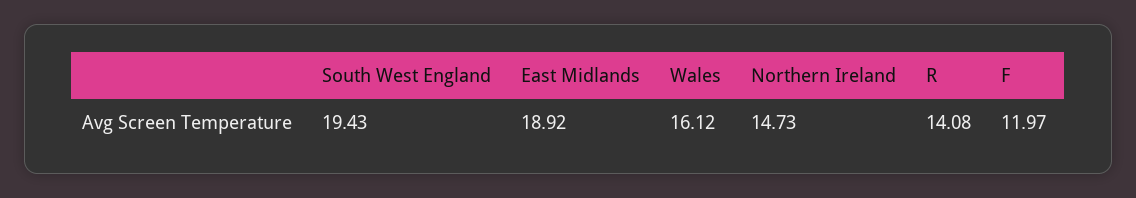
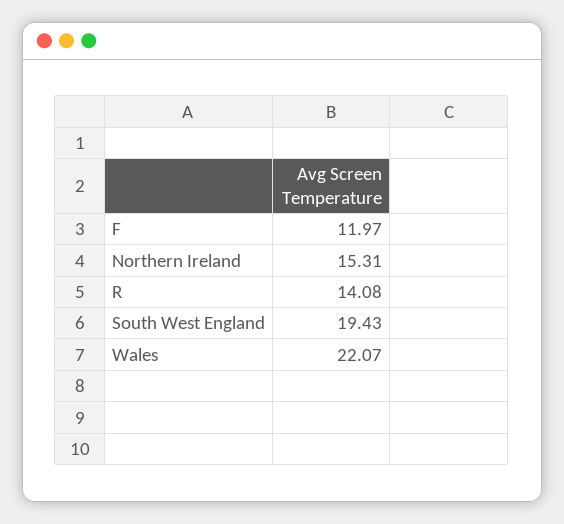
East Midlands: 18.92 -> none
Wales: 16.12 -> 22.07
Northern Ireland: 14.73 -> 15.31

